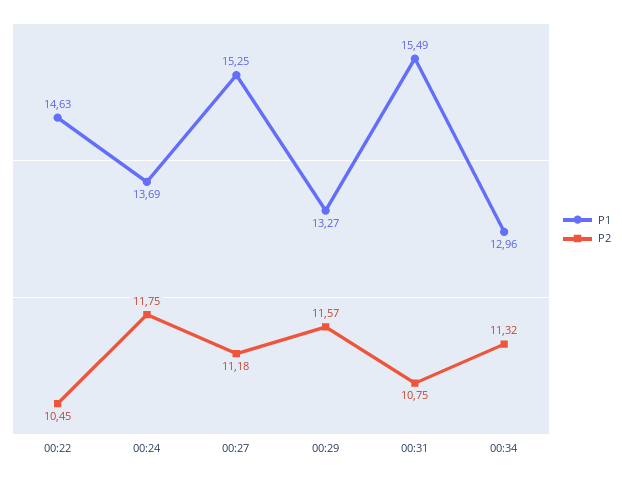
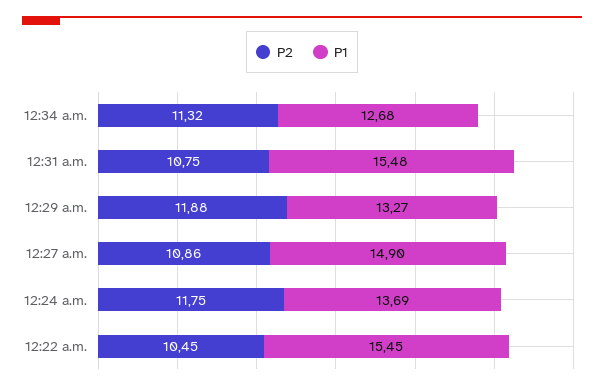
P1, 00:22: 14.63 -> 15.45
P1, 00:27: 15.25 -> 14.9
P2, 00:27: 11.18 -> 10.86
P2, 00:29: 11.57 -> 11.88
P1, 00:31: 15.49 -> 15.48
P1, 00:34: 12.96 -> 12.68

